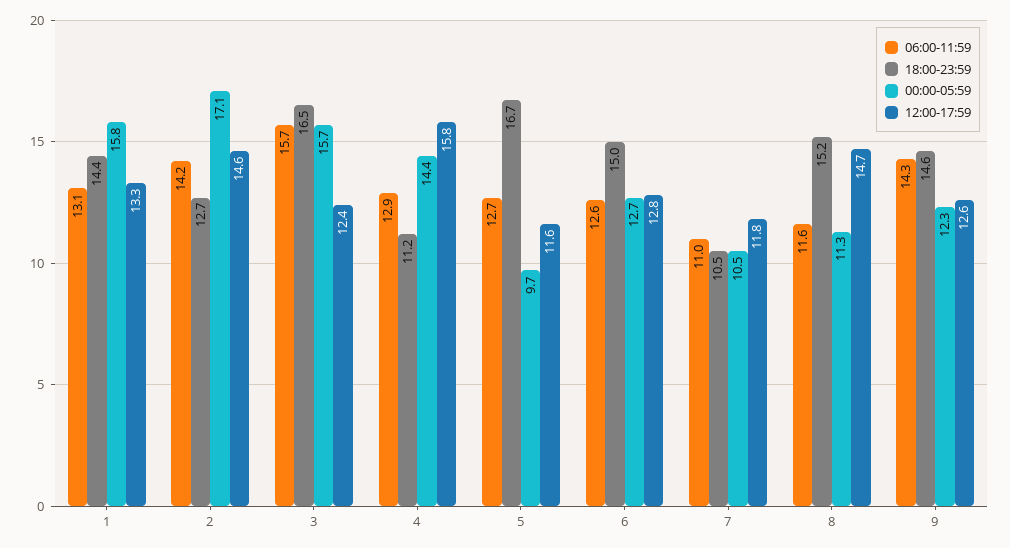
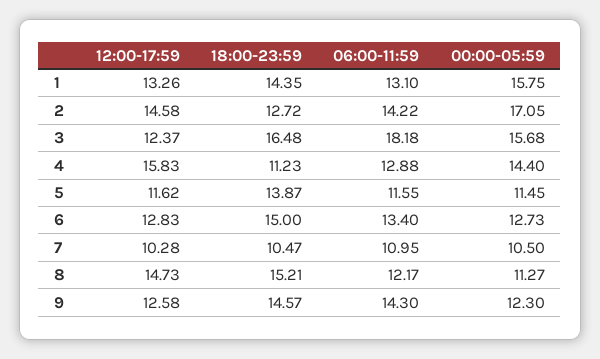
06:00-11:59, 3: 15.7 -> 18.18
06:00-11:59, 5: 12.7 -> 11.55
18:00-23:59, 5: 16.7 -> 13.87
00:00-05:59, 5: 9.7 -> 11.45
06:00-11:59, 6: 12.6 -> 13.4
12:00-17:59, 7: 11.8 -> 10.28
06:00-11:59, 8: 11.6 -> 12.17

